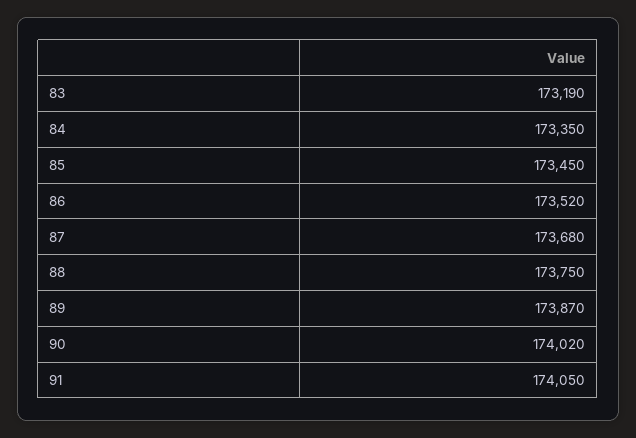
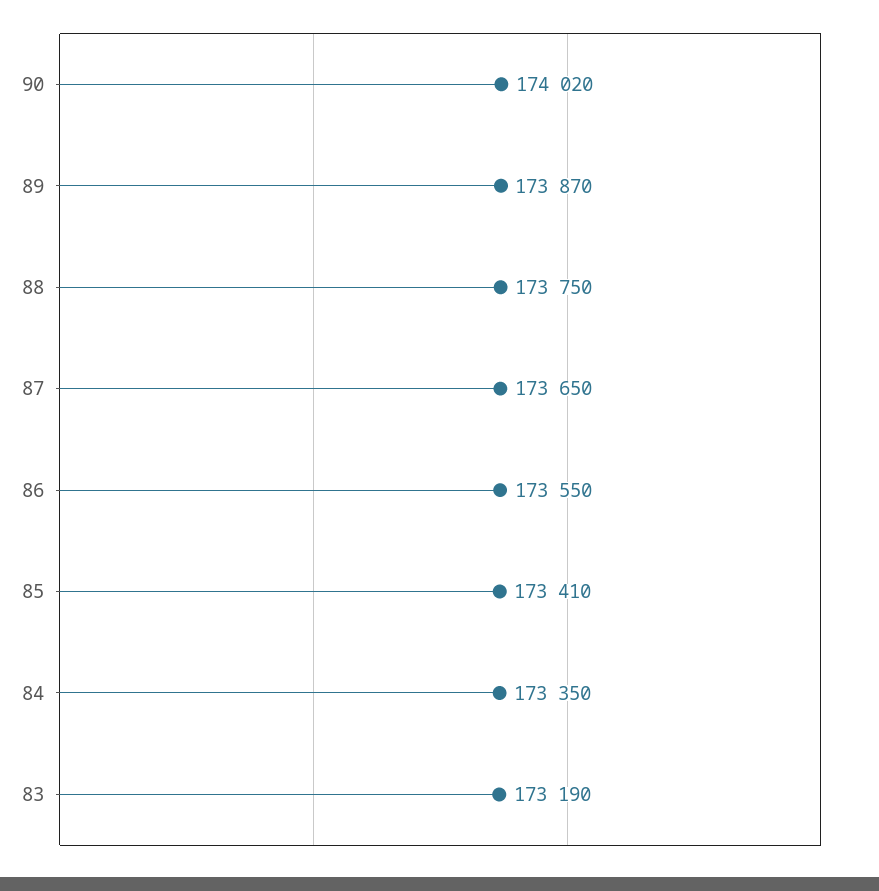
85: 173450 -> 173410
86: 173520 -> 173550
87: 173680 -> 173650
91: 174050 -> none

